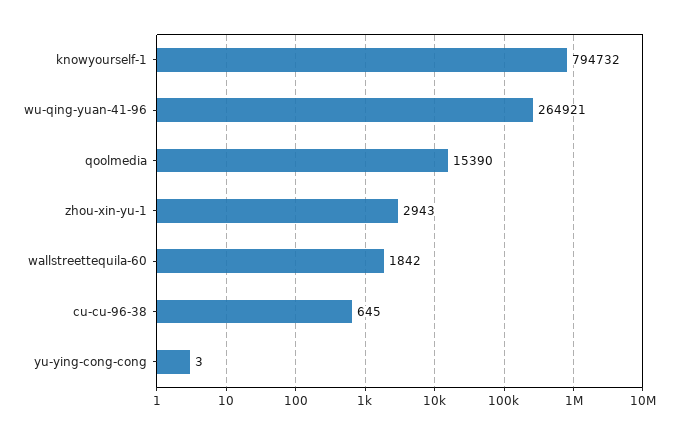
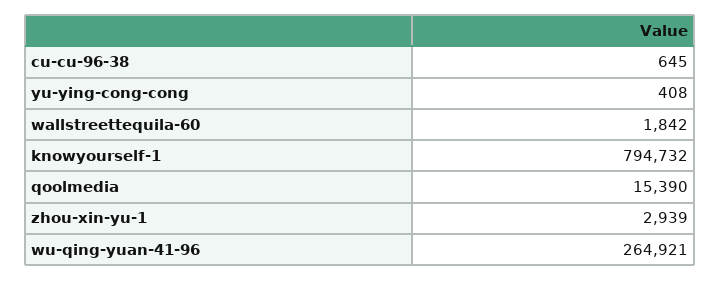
zhou-xin-yu-1: 2943 -> 2939
yu-ying-cong-cong: 3 -> 408

